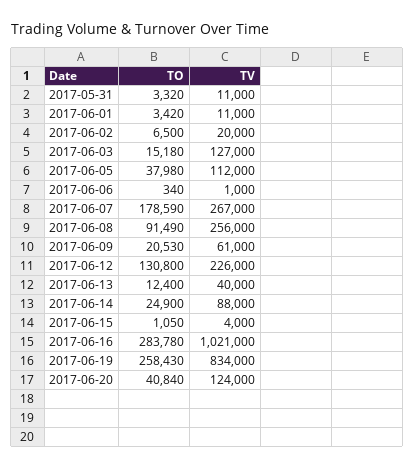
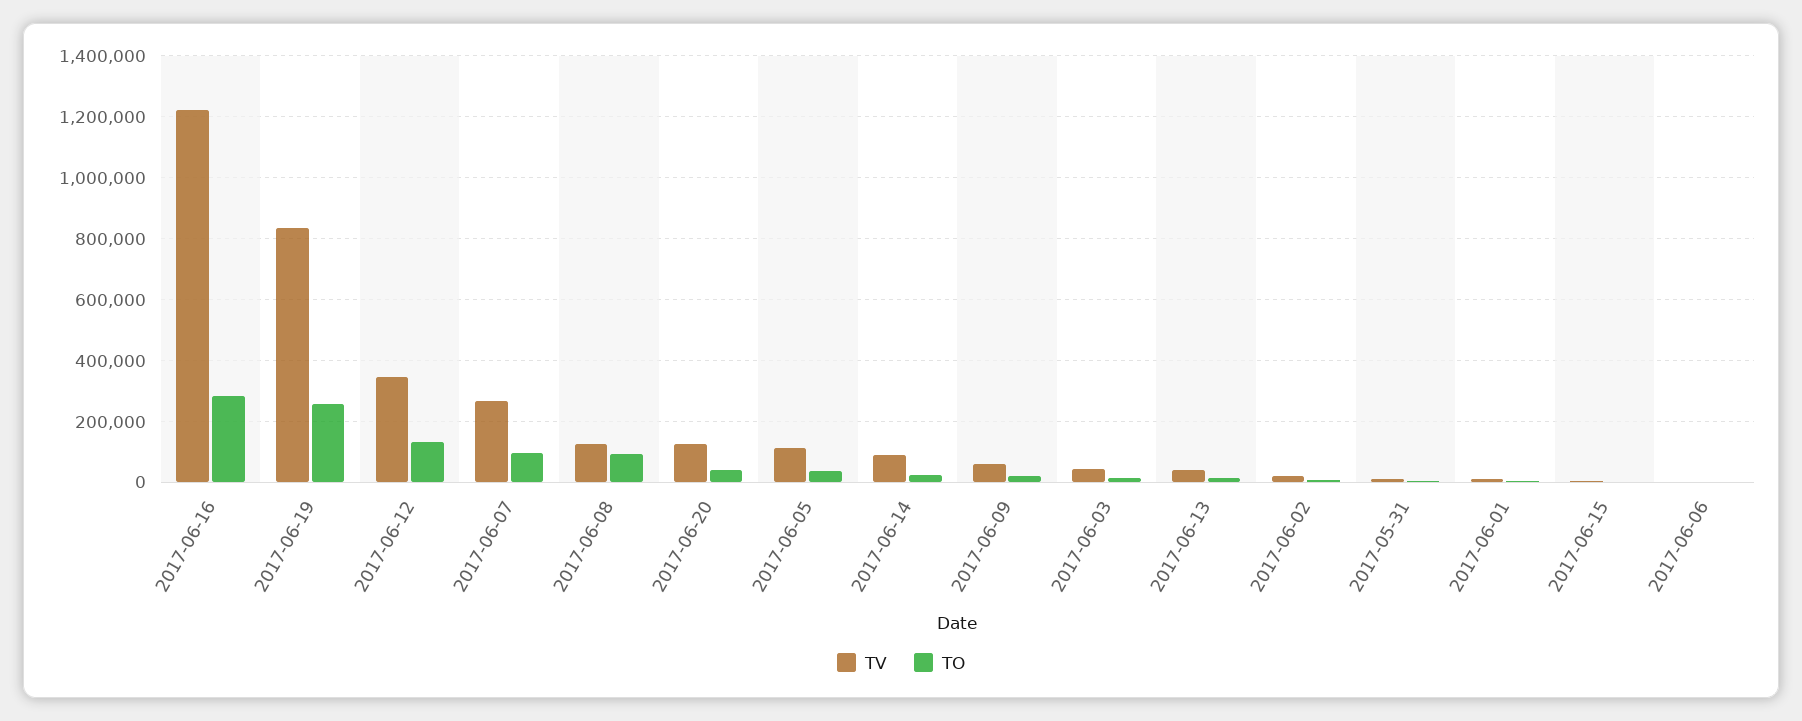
TV, 2017-06-03: 127000 -> 40000
TO, 2017-06-07: 178590 -> 100000
TV, 2017-06-08: 256000 -> 120000
TV, 2017-06-12: 226000 -> 340000
TV, 2017-06-16: 1021000 -> 1220000

